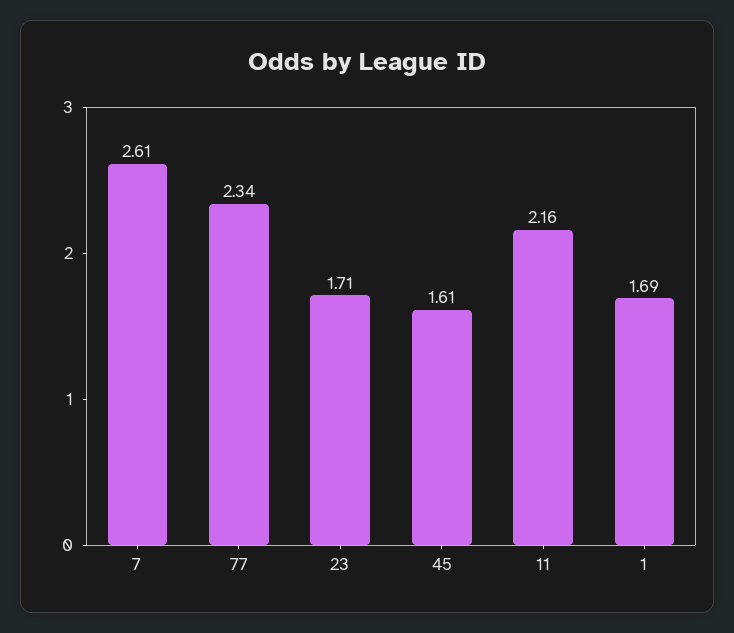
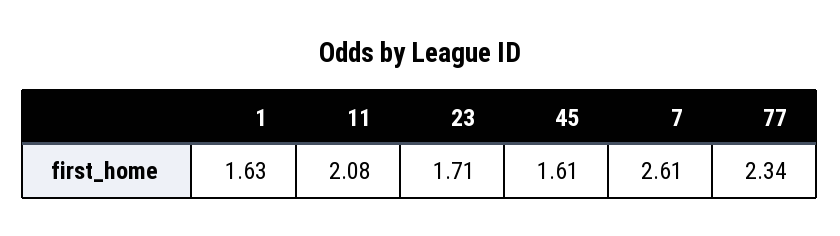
11: 2.16 -> 2.08
1: 1.69 -> 1.63

